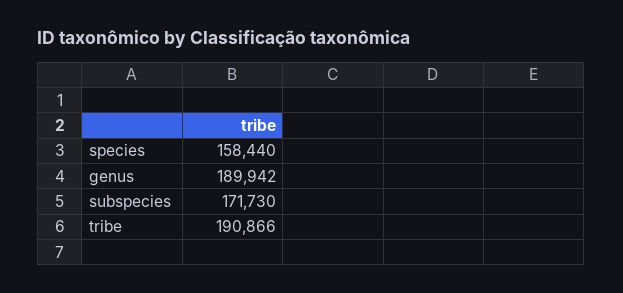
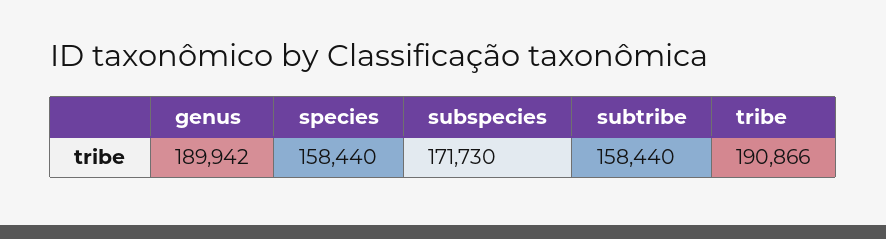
subtribe: none -> 158440

